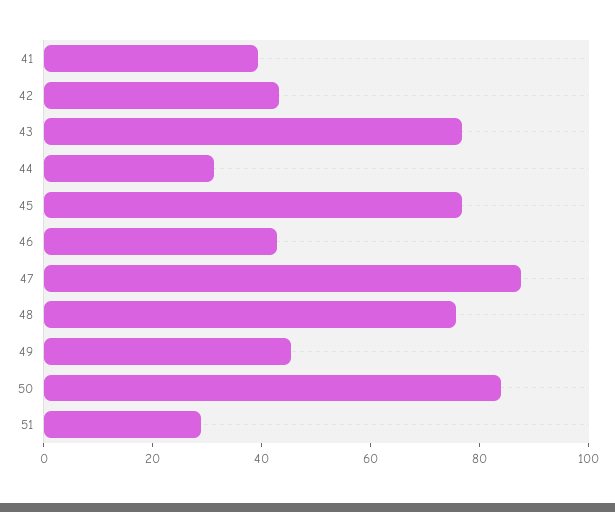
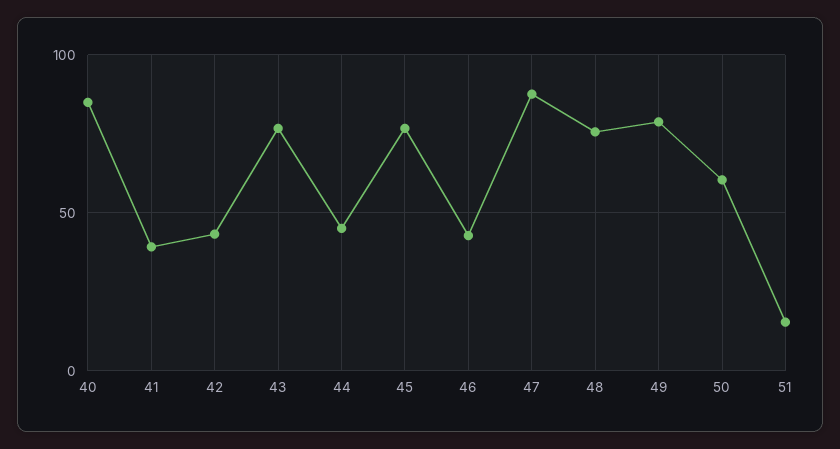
44: 30 -> 45
49: 45 -> 80
50: 85 -> 60
51: 30 -> 15
40: none -> 85

